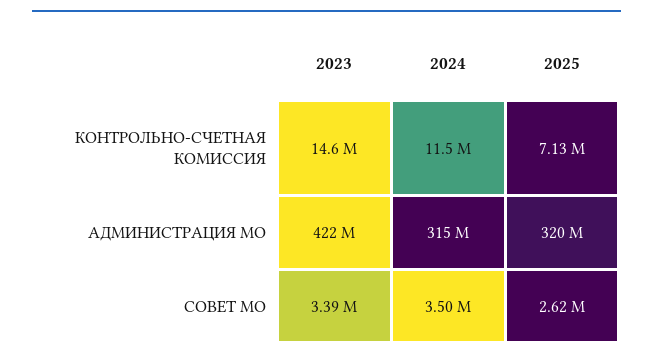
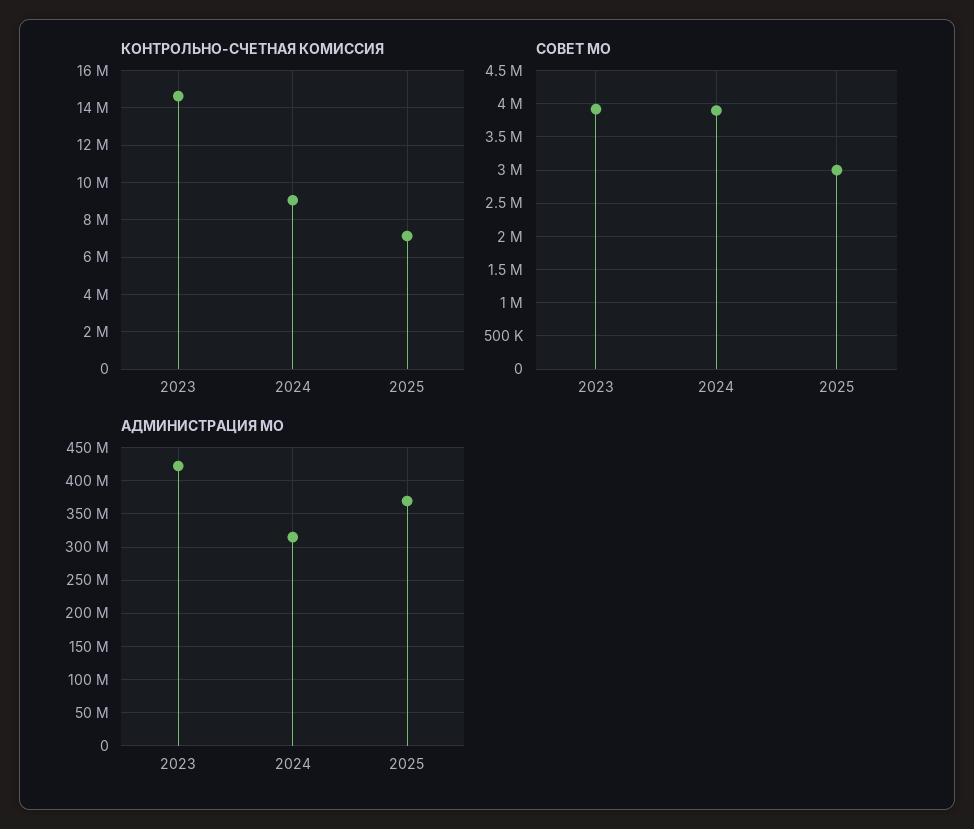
КОНТРОЛЬНО-СЧЕТНАЯ КОМИССИЯ, 2024: 11500000 -> 9000000
АДМИНИСТРАЦИЯ МО, 2025: 320000000 -> 370000000
СОВЕТ МО, 2023: 3390000 -> 3900000
СОВЕТ МО, 2024: 3500000 -> 3900000
СОВЕТ МО, 2025: 2620000 -> 3000000

